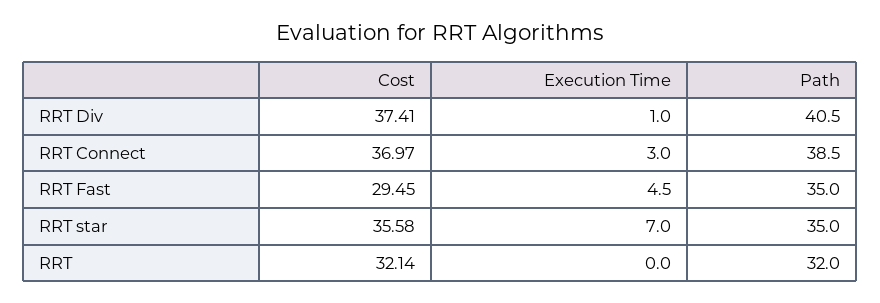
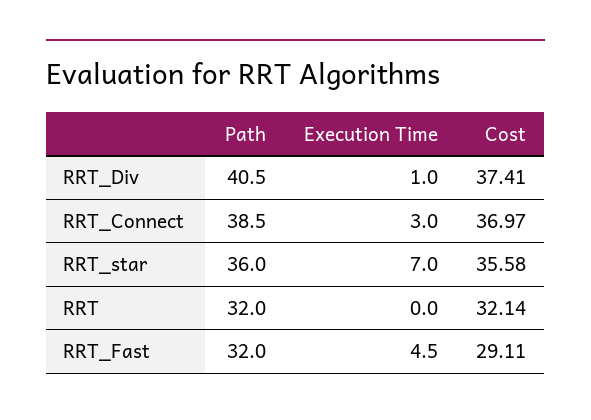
Cost, RRT Fast: 29.45 -> 29.11
Path, RRT Fast: 35 -> 32
Path, RRT star: 35 -> 36

